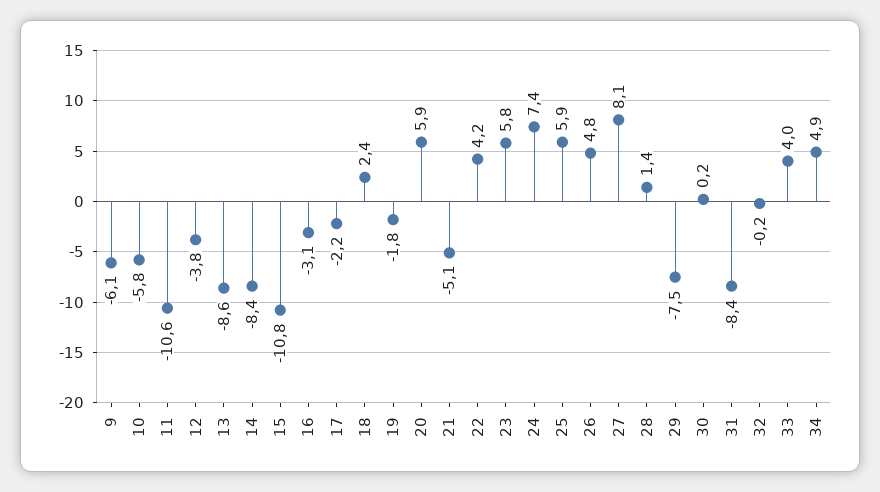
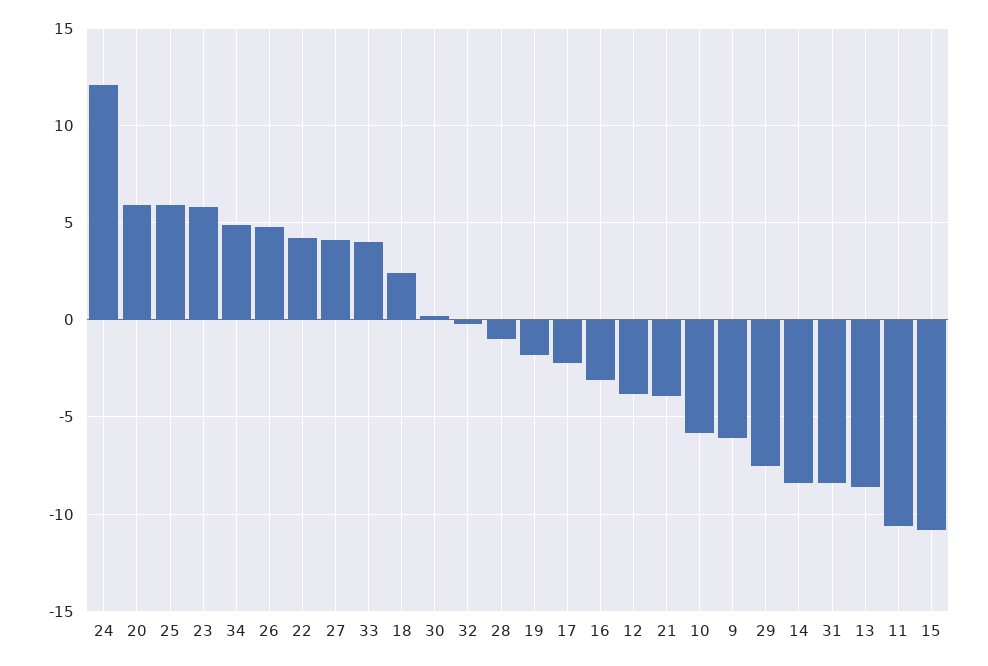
21: -5.1 -> -4
24: 7.4 -> 12
27: 8.1 -> 4
28: 1.4 -> -1

